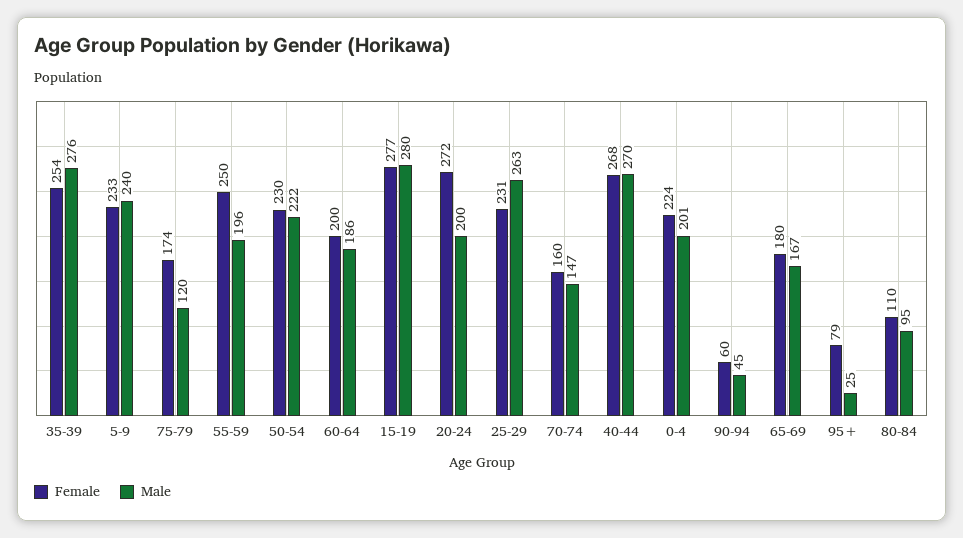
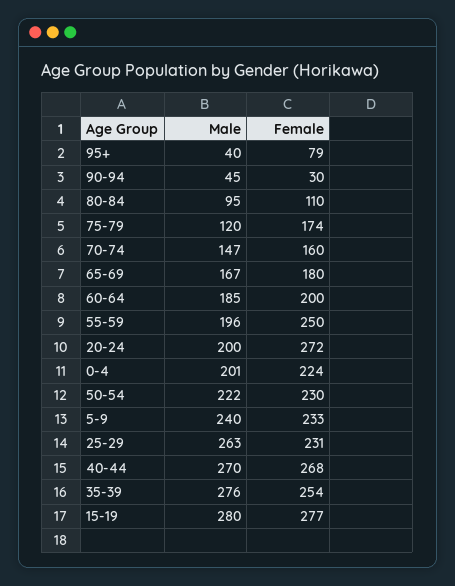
Male, 60-64: 186 -> 185
Female, 90-94: 60 -> 30
Male, 95+: 25 -> 40

